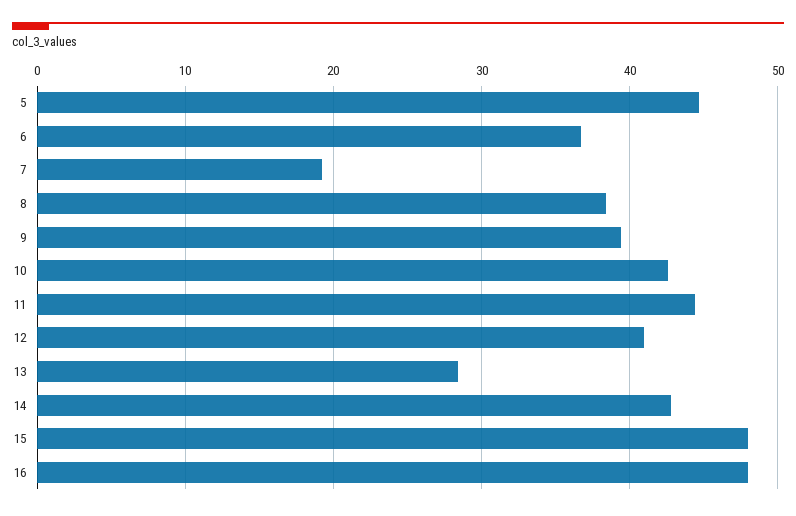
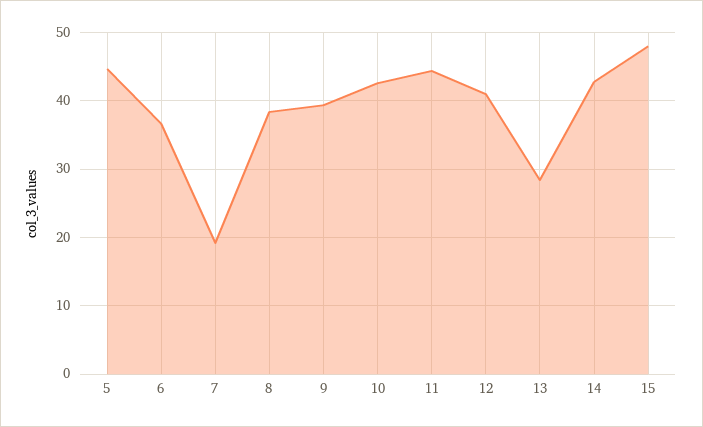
16: 48 -> none

